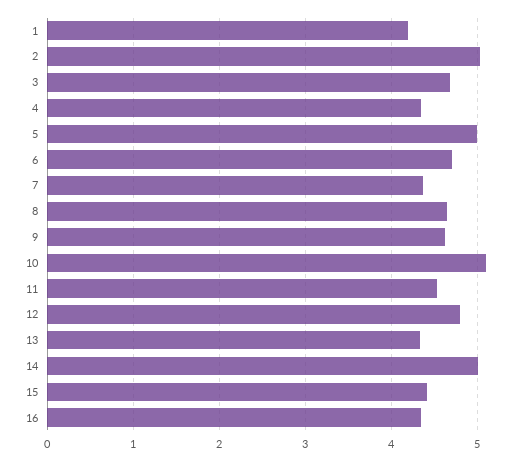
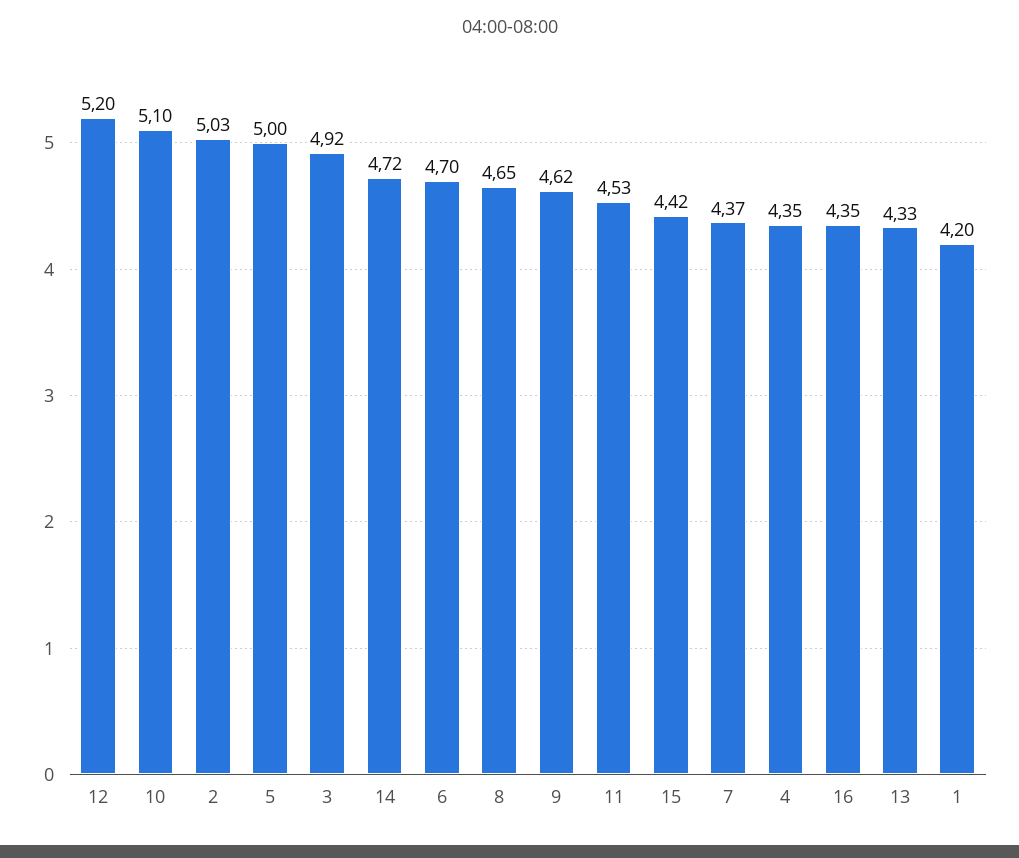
3: 4.7 -> 4.92
12: 4.8 -> 5.2
14: 5 -> 4.72

